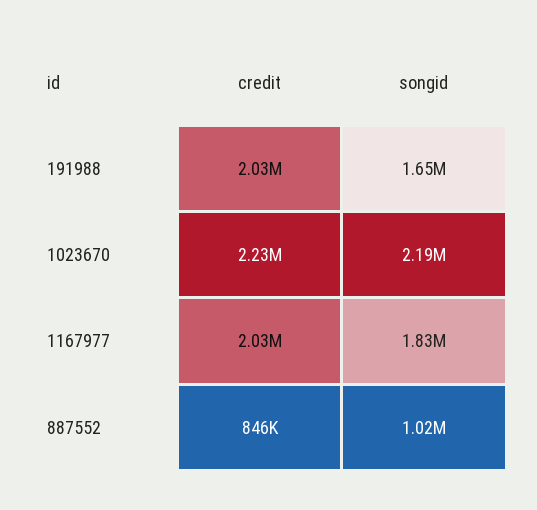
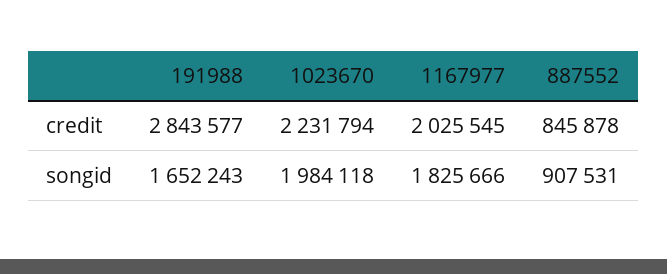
credit, 191988: 2030000 -> 2843577
songid, 1023670: 2190000 -> 1984118
songid, 887552: 1020000 -> 907531

